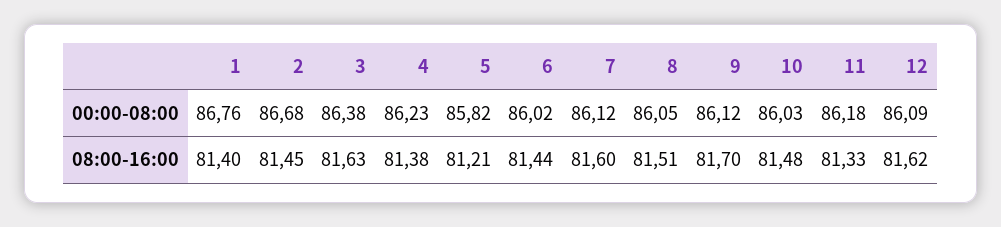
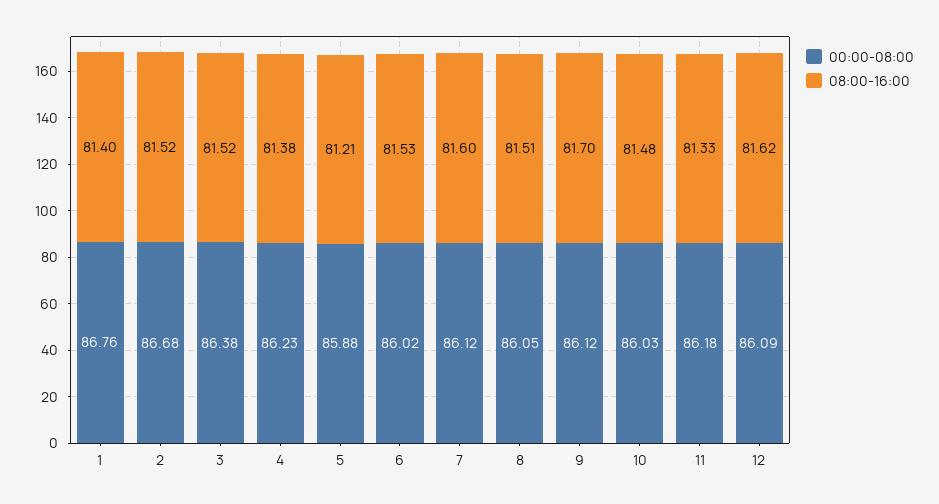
00:00-08:00, 5: 85.82 -> 85.88
08:00-16:00, 2: 81.45 -> 81.52
08:00-16:00, 3: 81.63 -> 81.52
08:00-16:00, 6: 81.44 -> 81.53

